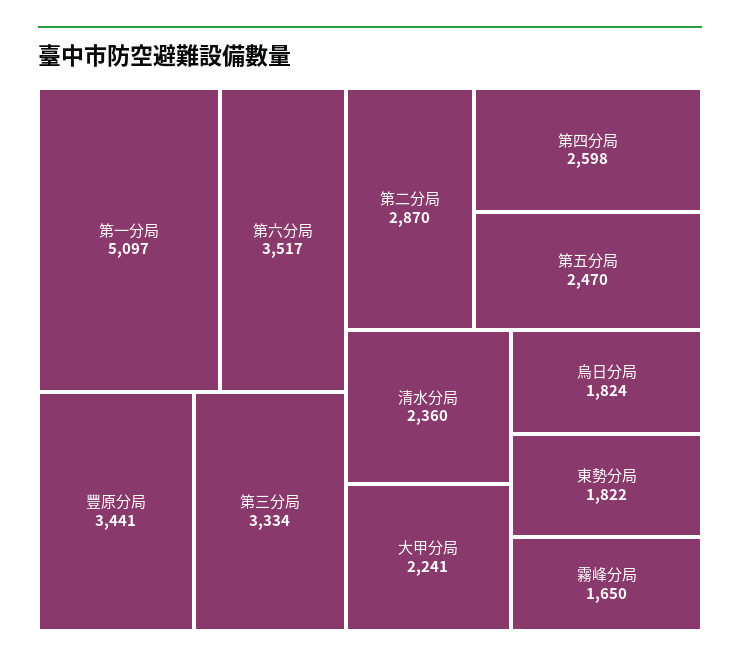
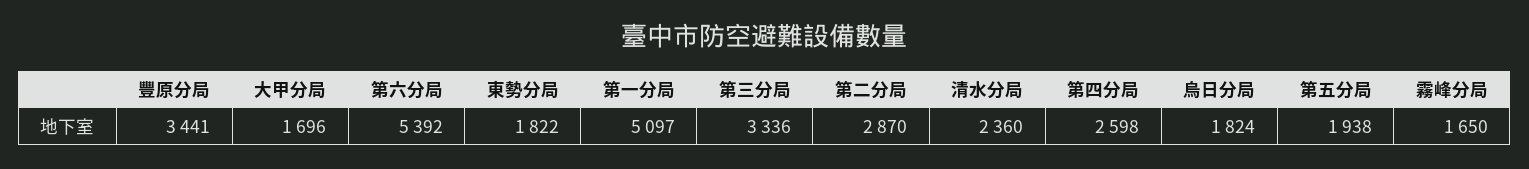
第六分局: 3517 -> 5392
第三分局: 3334 -> 3336
第五分局: 2470 -> 1938
大甲分局: 2241 -> 1696

